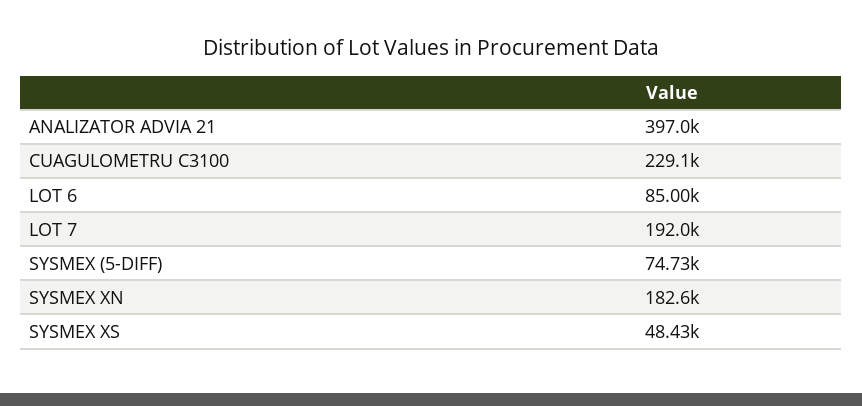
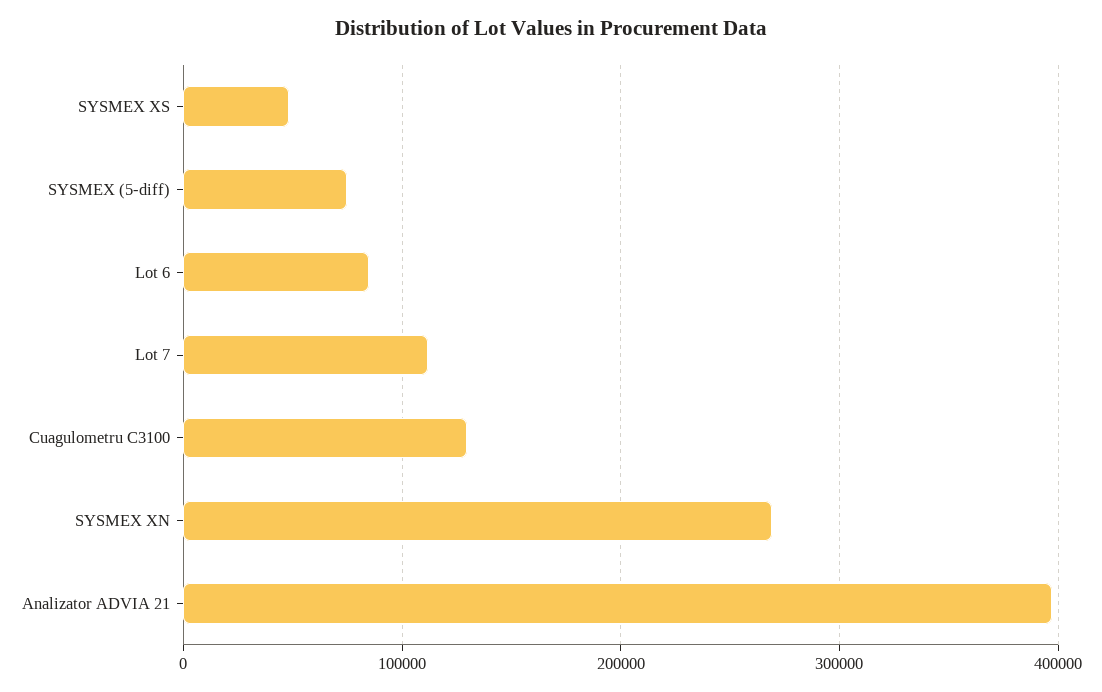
CUAGULOMETRU C3100: 229100 -> 130000
LOT 7: 192000 -> 110000
SYSMEX XN: 182600 -> 270000

